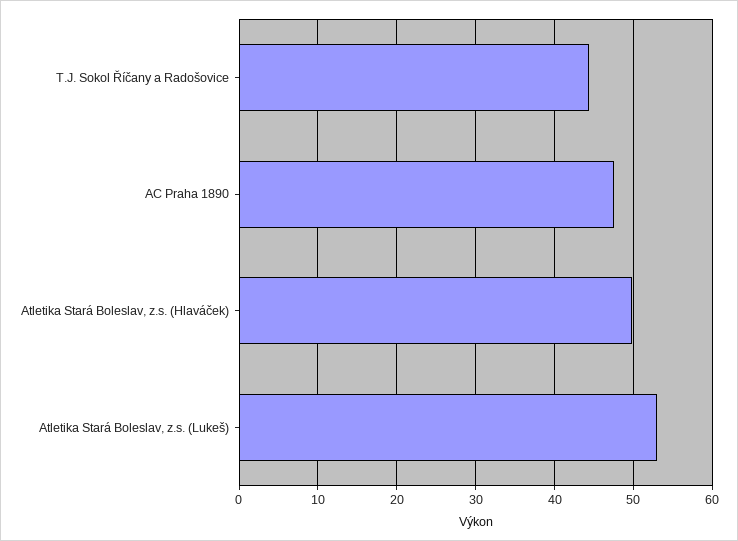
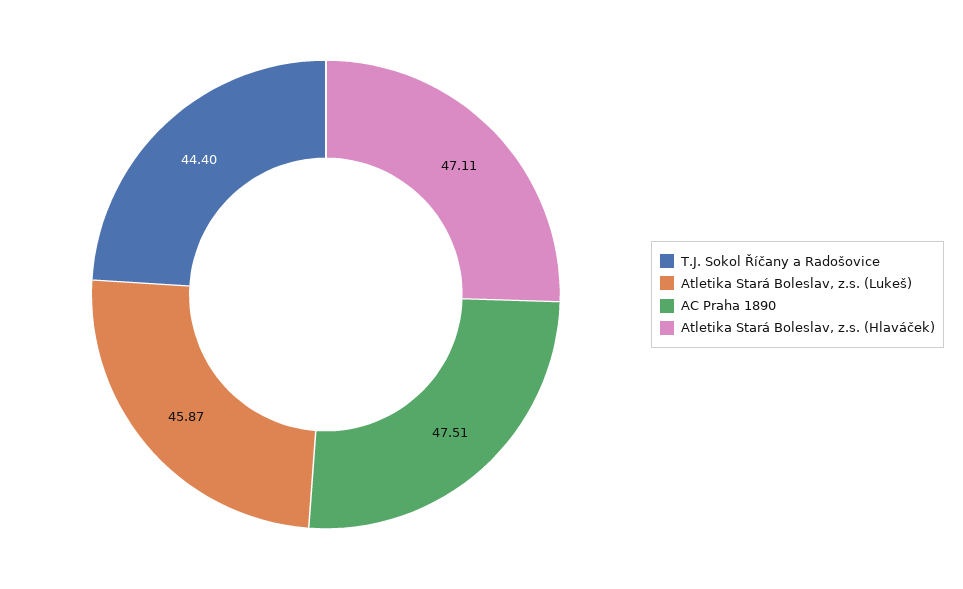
Atletika Stará Boleslav, z.s. (Hlaváček): 50 -> 47.11
Atletika Stará Boleslav, z.s. (Lukeš): 53 -> 45.87

